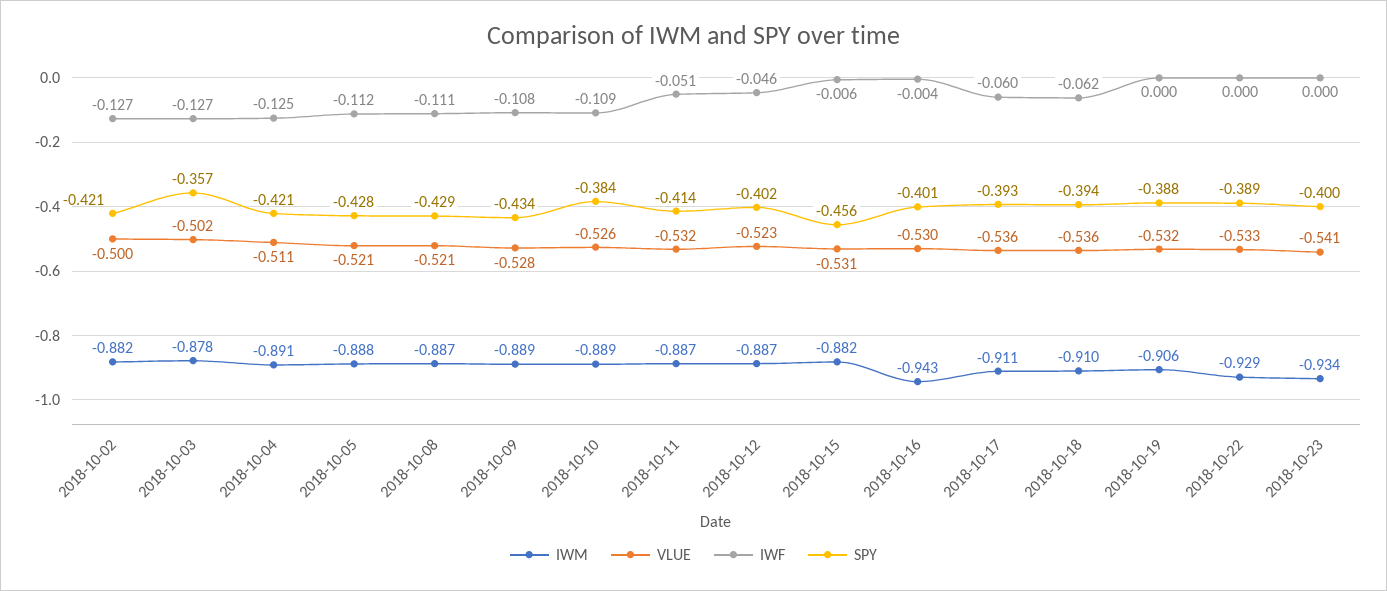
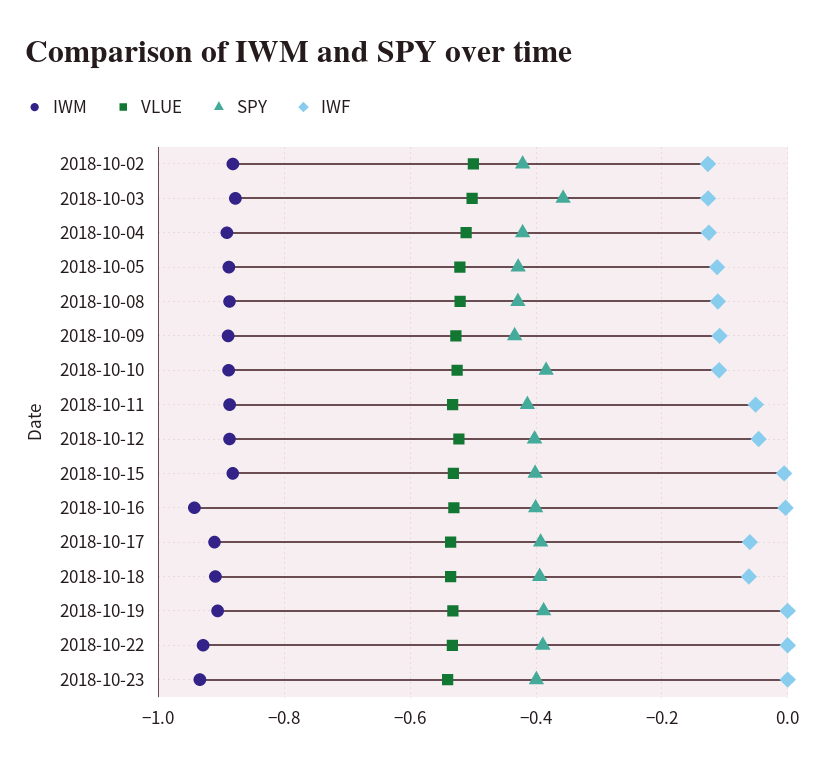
SPY, 2018-10-15: -0.456 -> -0.4

